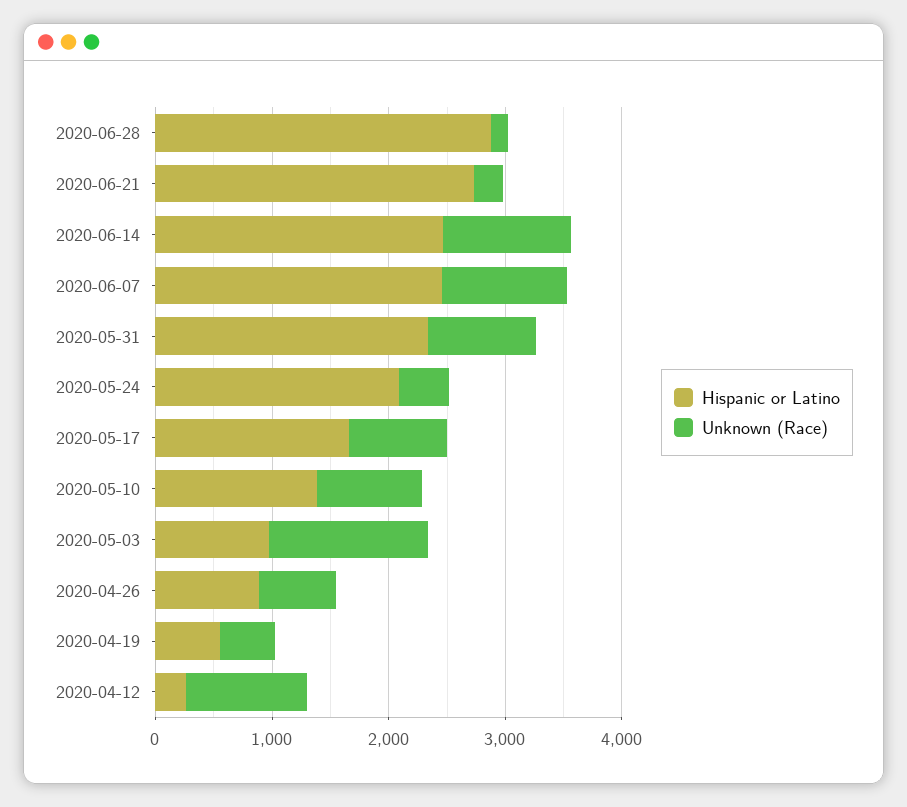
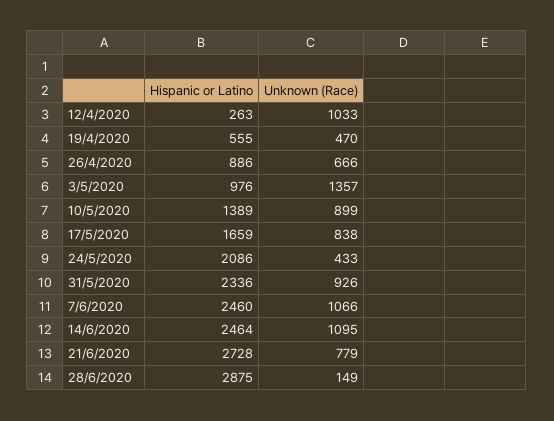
Unknown (Race), 2020-06-21: 200 -> 779

